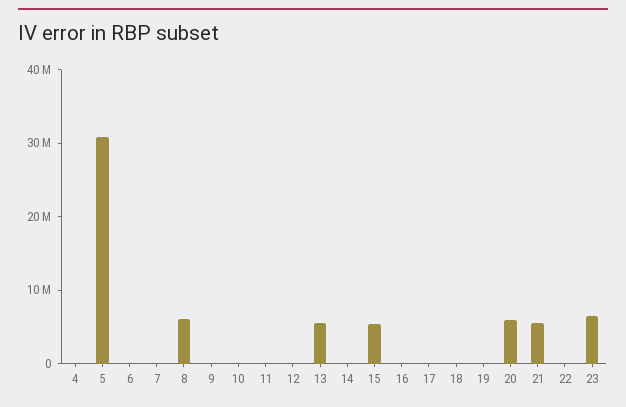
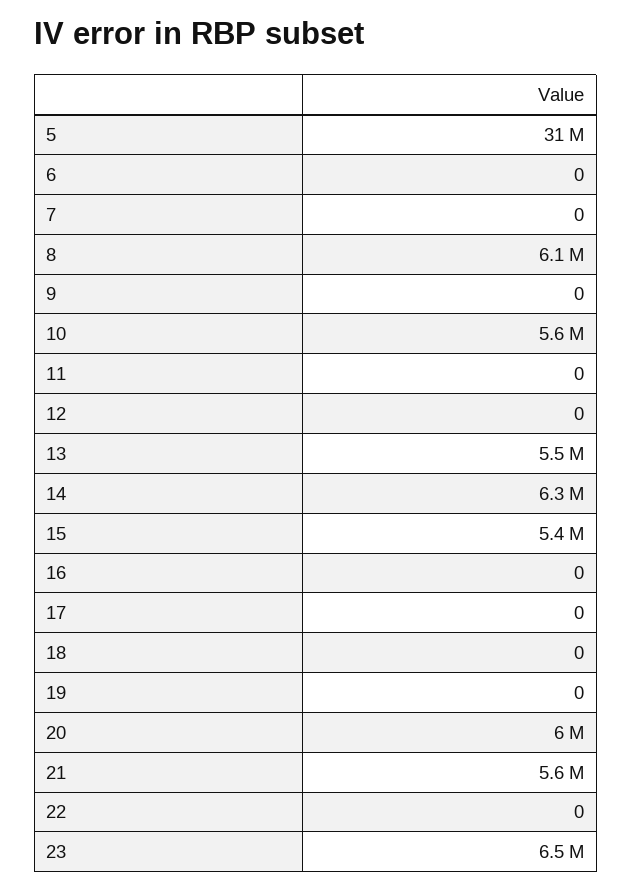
4: 0 -> none
10: 0 -> 5600000
14: 0 -> 6300000

